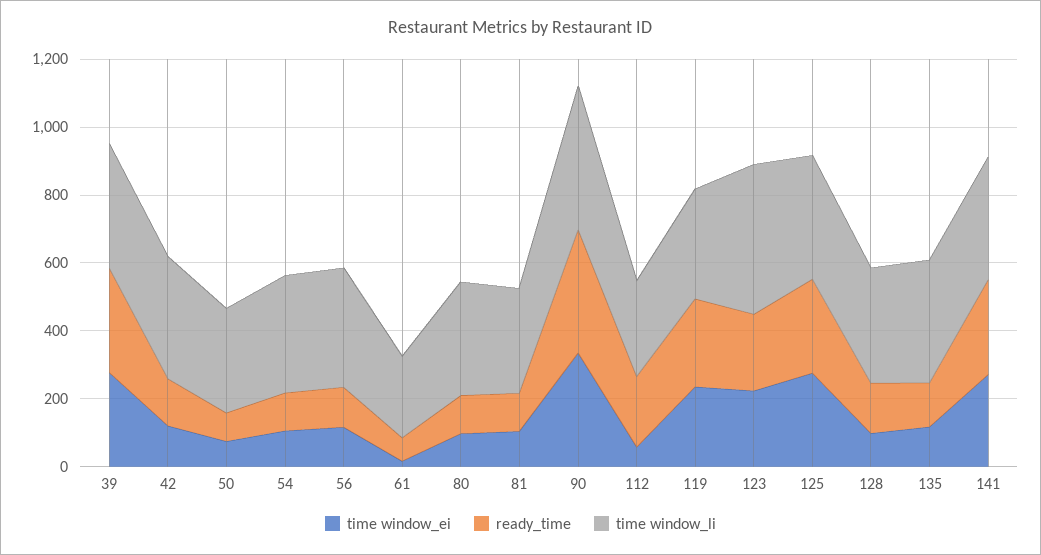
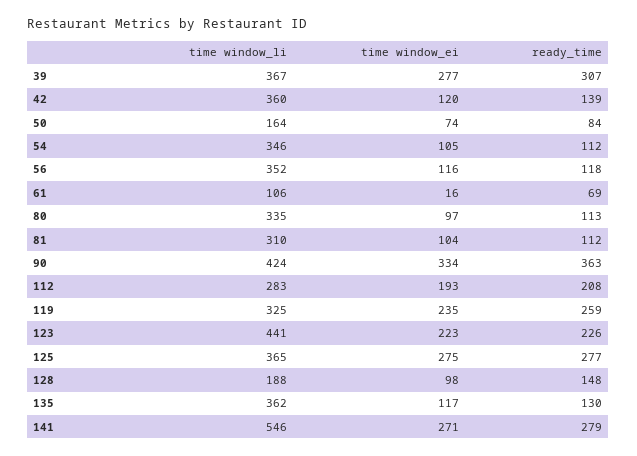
time window_li, 50: 300 -> 164
time window_li, 61: 250 -> 106
time window_ei, 112: 50 -> 193
time window_li, 128: 350 -> 188
time window_li, 141: 350 -> 546

